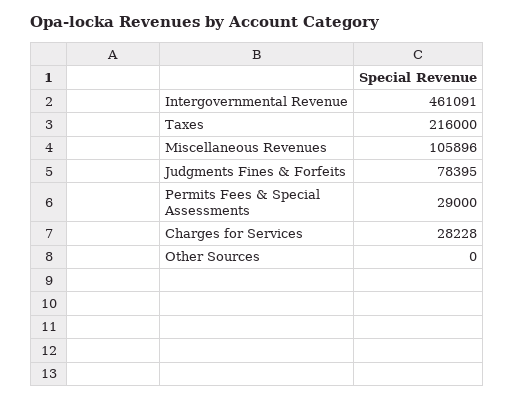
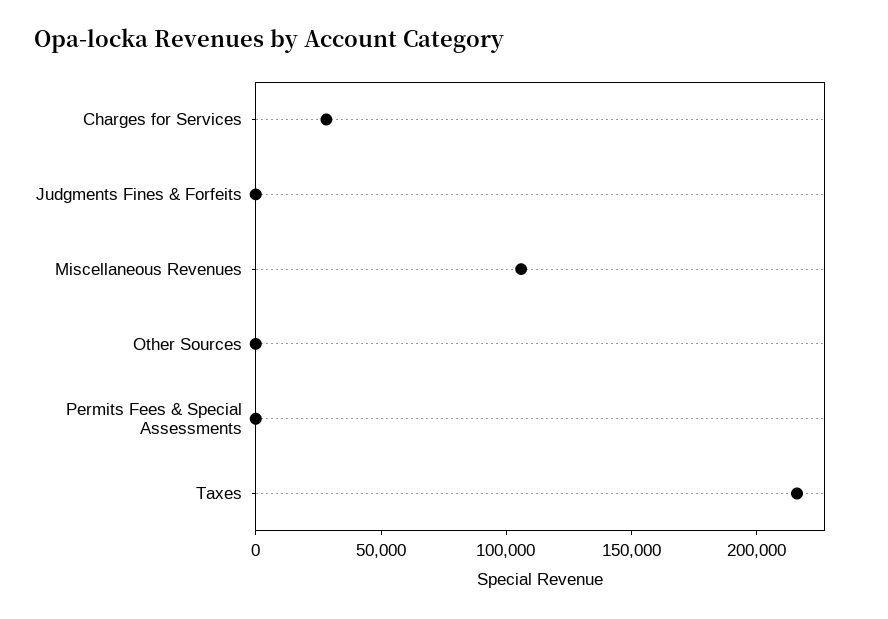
Intergovernmental Revenue: 461091 -> none
Judgments Fines & Forfeits: 78395 -> 0
Permits Fees & Special Assessments: 29000 -> 0

